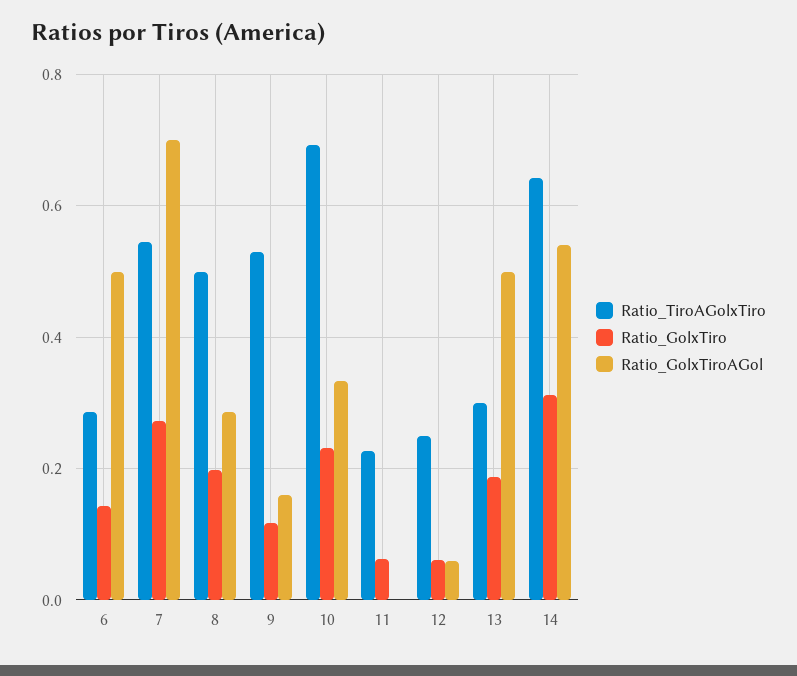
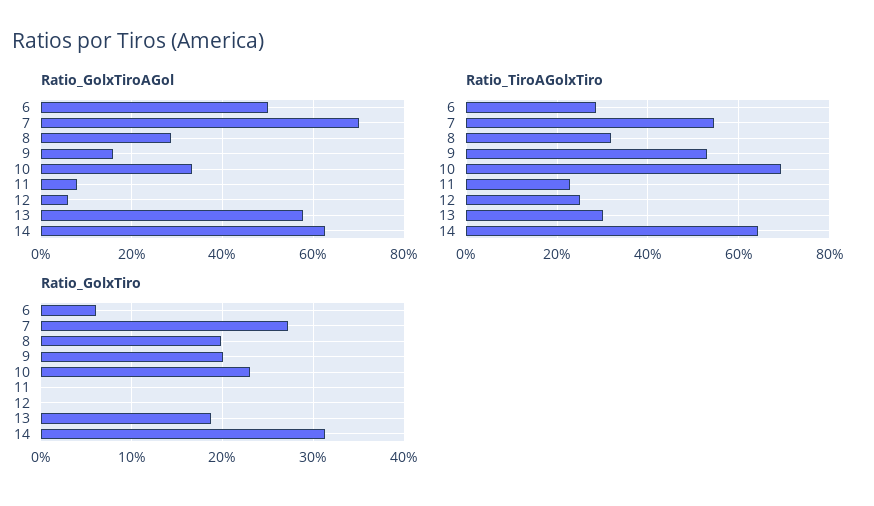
Ratio_GolxTiro, 6: 0.14 -> 0.06
Ratio_TiroAGolxTiro, 8: 0.5 -> 0.32
Ratio_GolxTiro, 9: 0.12 -> 0.2
Ratio_GolxTiro, 11: 0.06 -> 0
Ratio_GolxTiroAGol, 11: 0 -> 0.08
Ratio_GolxTiro, 12: 0.06 -> 0
Ratio_GolxTiroAGol, 13: 0.5 -> 0.58
Ratio_GolxTiroAGol, 14: 0.54 -> 0.62

